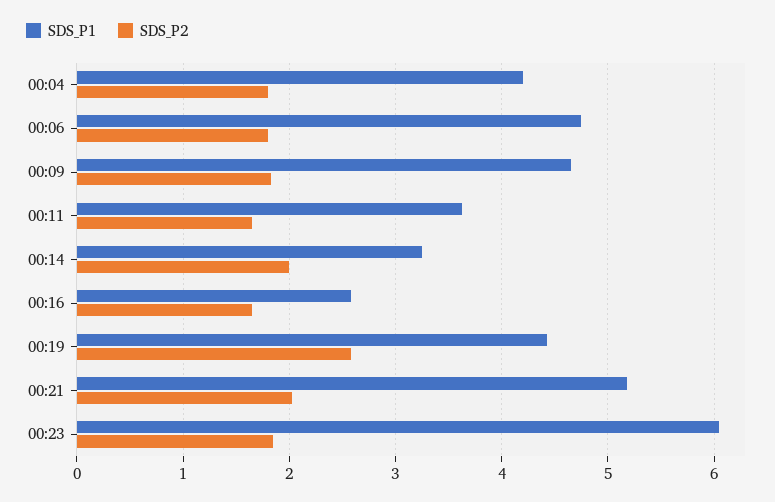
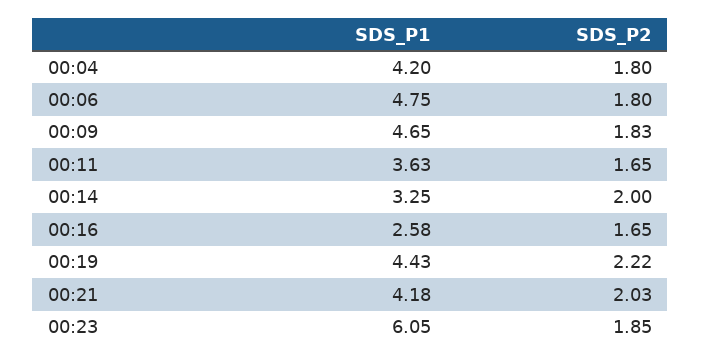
SDS_P2, 00:19: 2.6 -> 2.22
SDS_P1, 00:21: 5.2 -> 4.18

